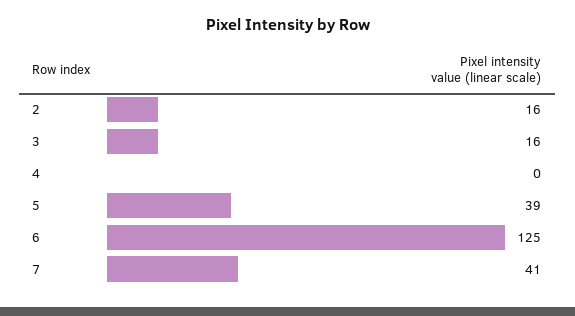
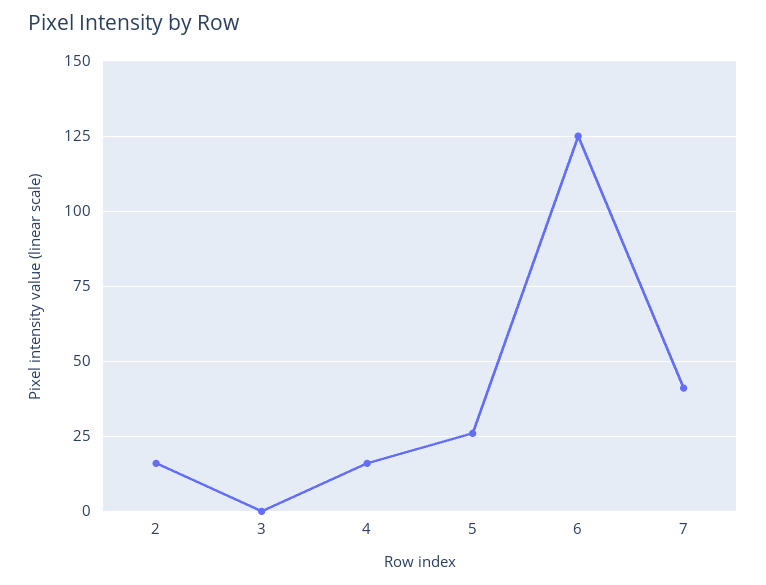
3: 16 -> 0
4: 0 -> 15
5: 39 -> 25

